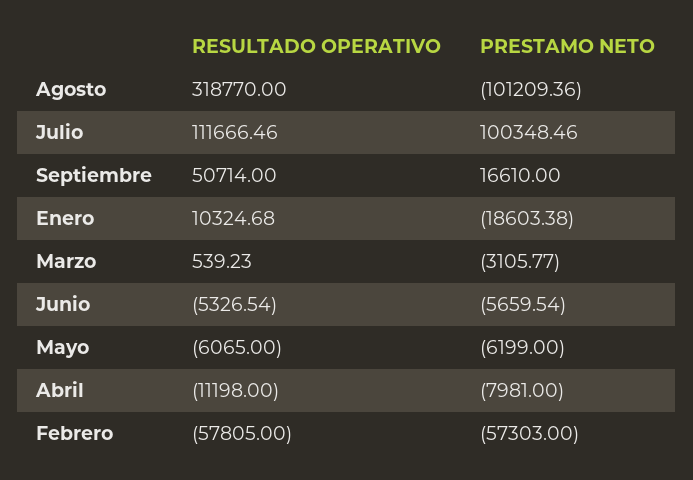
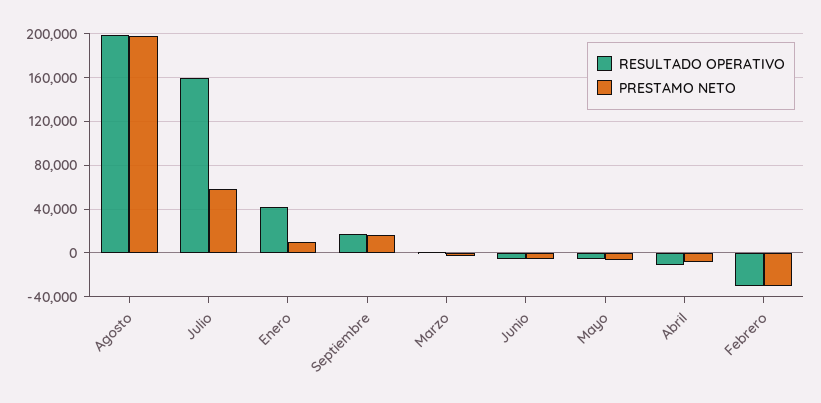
RESULTADO OPERATIVO, Agosto: 318770 -> 200000
PRESTAMO NETO, Agosto: -101209.36 -> 200000
RESULTADO OPERATIVO, Julio: 111666.46 -> 160000
PRESTAMO NETO, Julio: 100348.46 -> 60000
RESULTADO OPERATIVO, Septiembre: 50714 -> 20000
RESULTADO OPERATIVO, Enero: 10324.68 -> 40000
PRESTAMO NETO, Enero: -18603.38 -> 10000
RESULTADO OPERATIVO, Febrero: -57805 -> -30000
PRESTAMO NETO, Febrero: -57303 -> -30000

